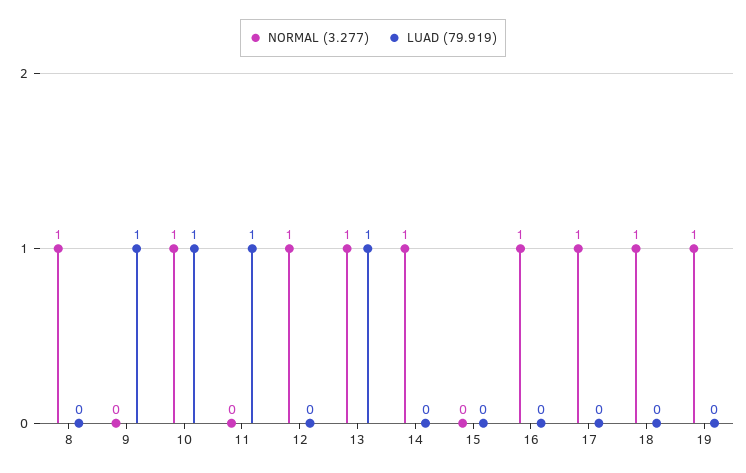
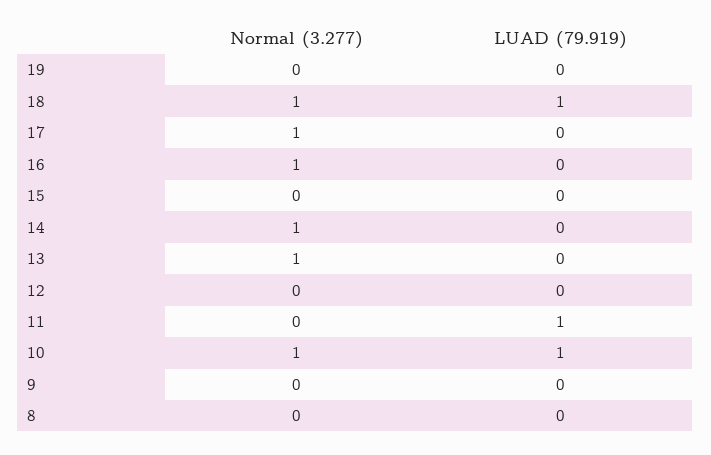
NORMAL (3.277), 8: 1 -> 0
LUAD (79.919), 9: 1 -> 0
NORMAL (3.277), 12: 1 -> 0
LUAD (79.919), 13: 1 -> 0
LUAD (79.919), 18: 0 -> 1
NORMAL (3.277), 19: 1 -> 0

